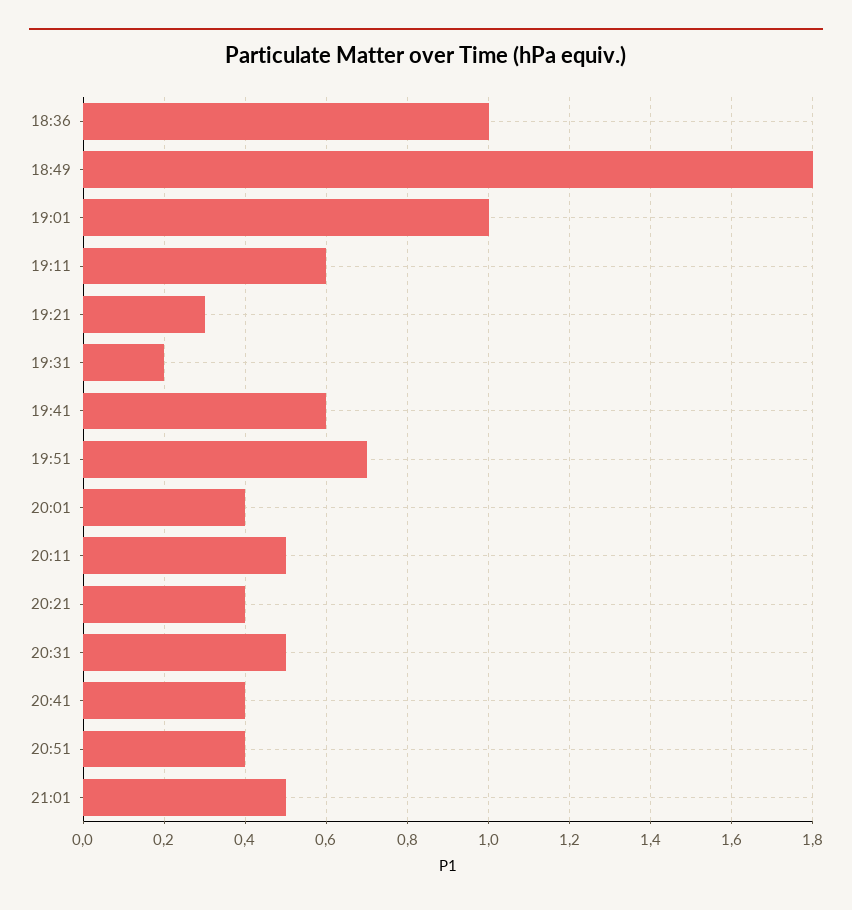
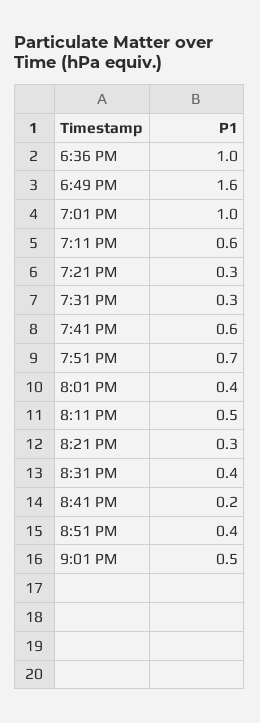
18:49: 1.8 -> 1.6
19:31: 0.2 -> 0.3
20:21: 0.4 -> 0.3
20:31: 0.5 -> 0.4
20:41: 0.4 -> 0.2

